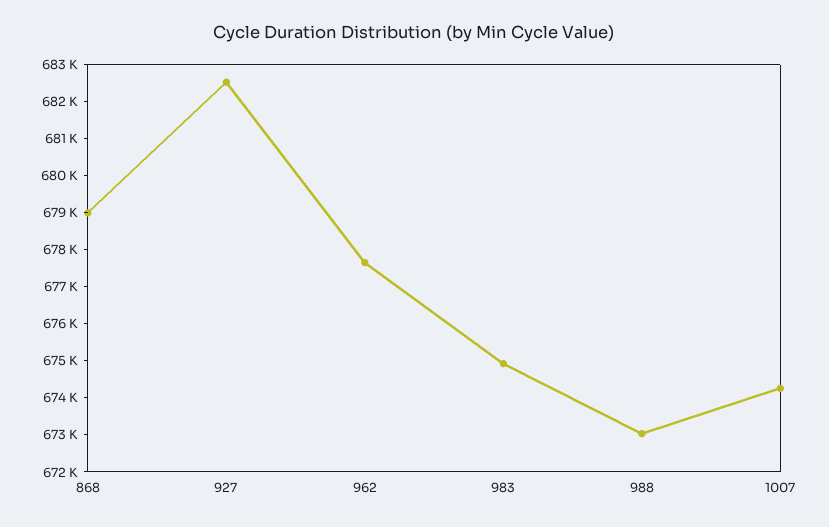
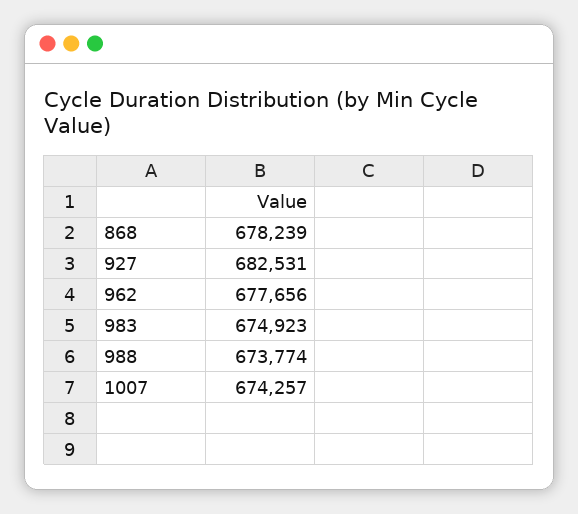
868: 679000 -> 678239
988: 673000 -> 673774

